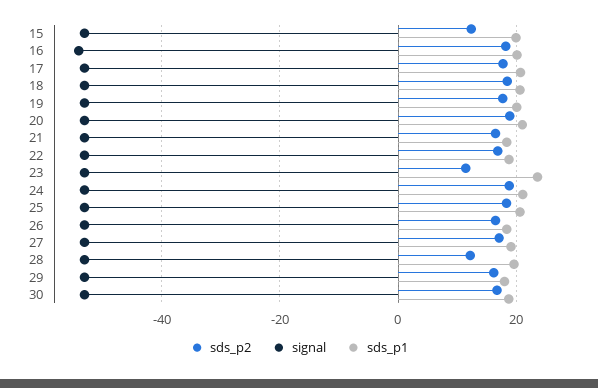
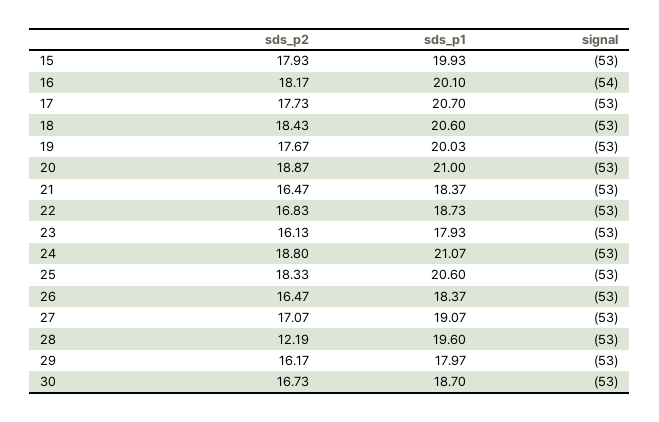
sds_p2, 15: 12 -> 17.93
sds_p2, 23: 12 -> 16.13
sds_p1, 23: 24 -> 17.93

